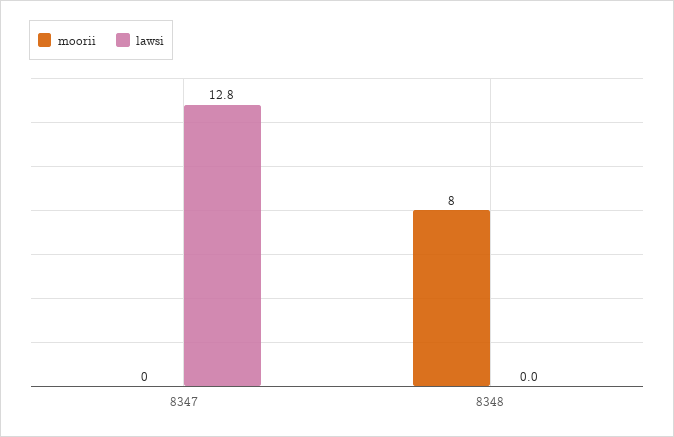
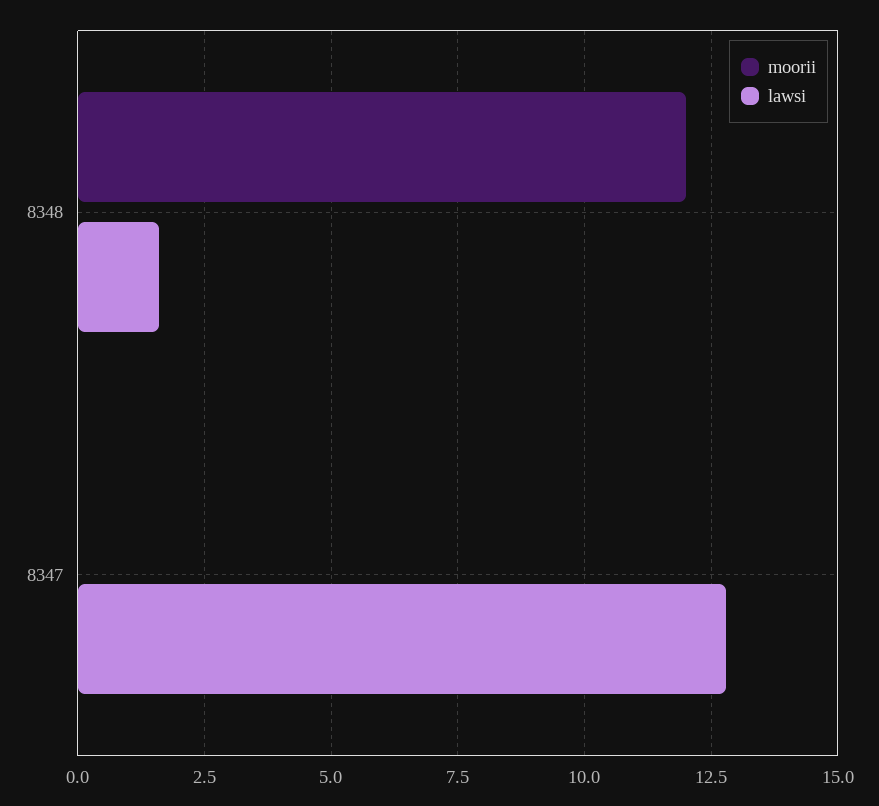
moorii, 8348: 8 -> 12
lawsi, 8348: 0 -> 1.5

